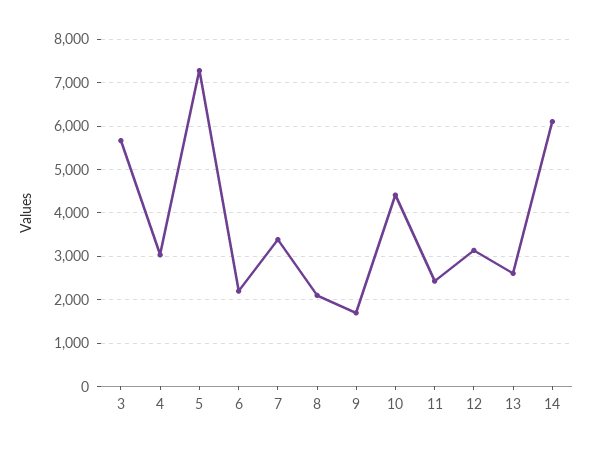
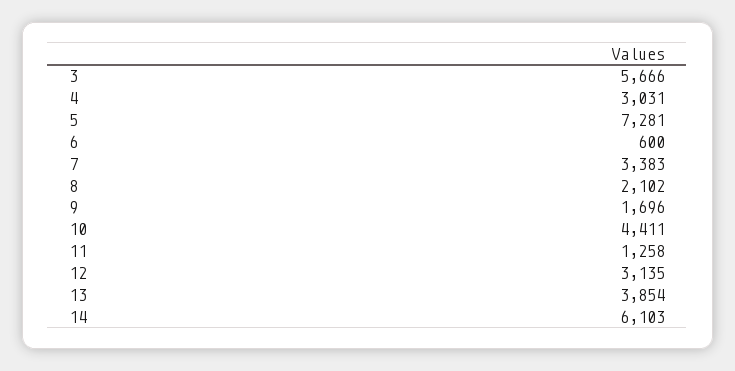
6: 2200 -> 600
11: 2400 -> 1258
13: 2600 -> 3854

